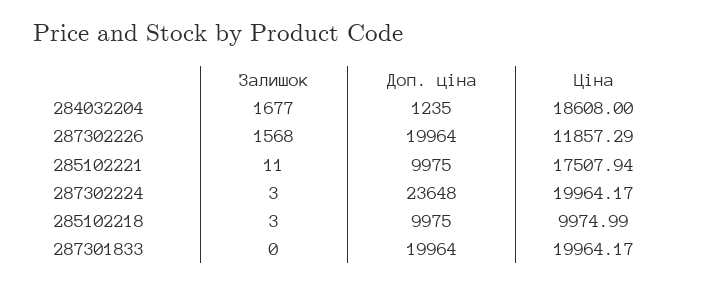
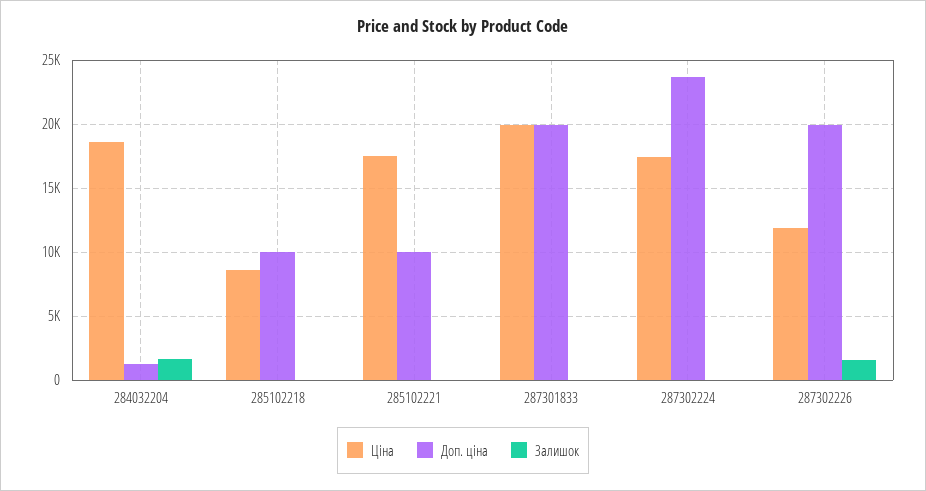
Ціна, 287302224: 19964.17 -> 17500
Ціна, 285102218: 9974.99 -> 8500

